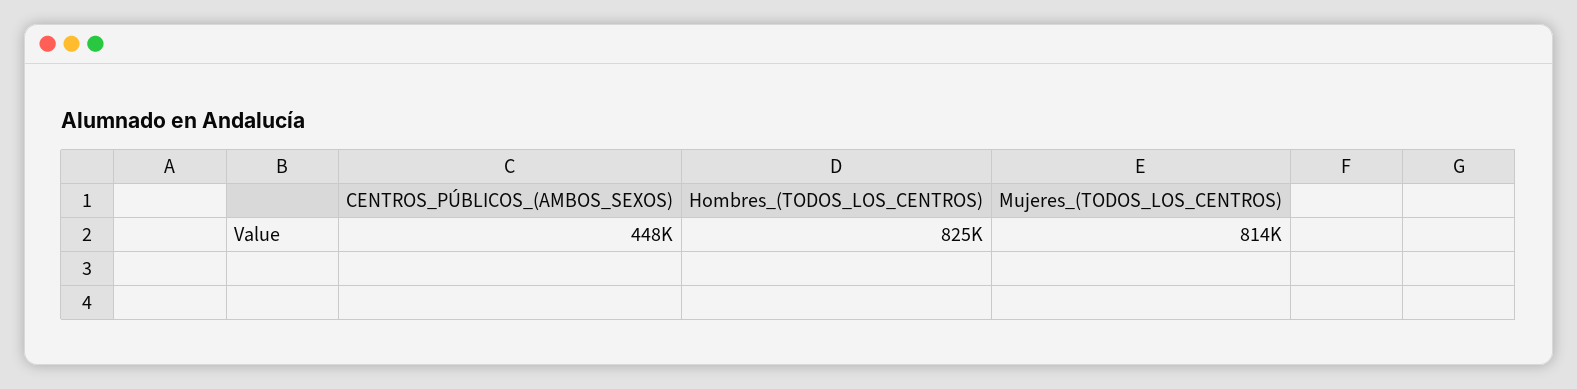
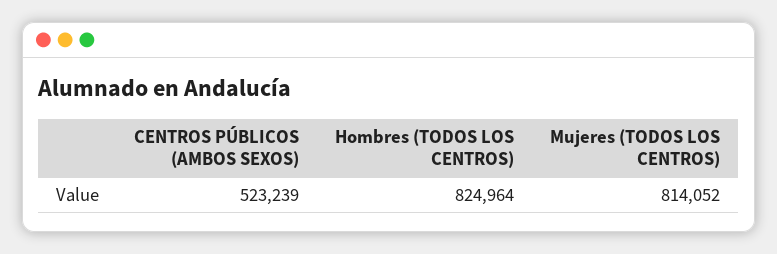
CENTROS_PÚBLICOS_(AMBOS_SEXOS): 448000 -> 523239

